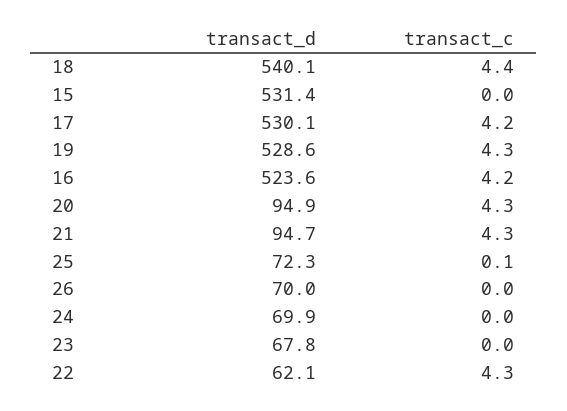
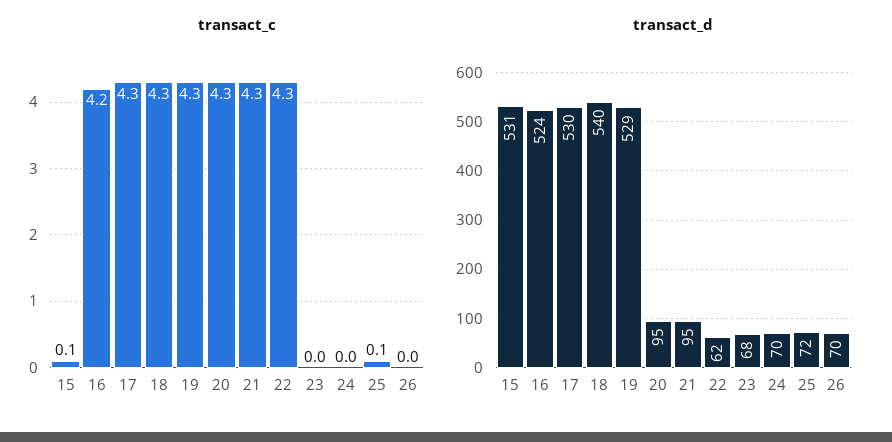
transact_c, 18: 4.4 -> 4.3
transact_c, 15: 0 -> 0.1
transact_c, 17: 4.2 -> 4.3

